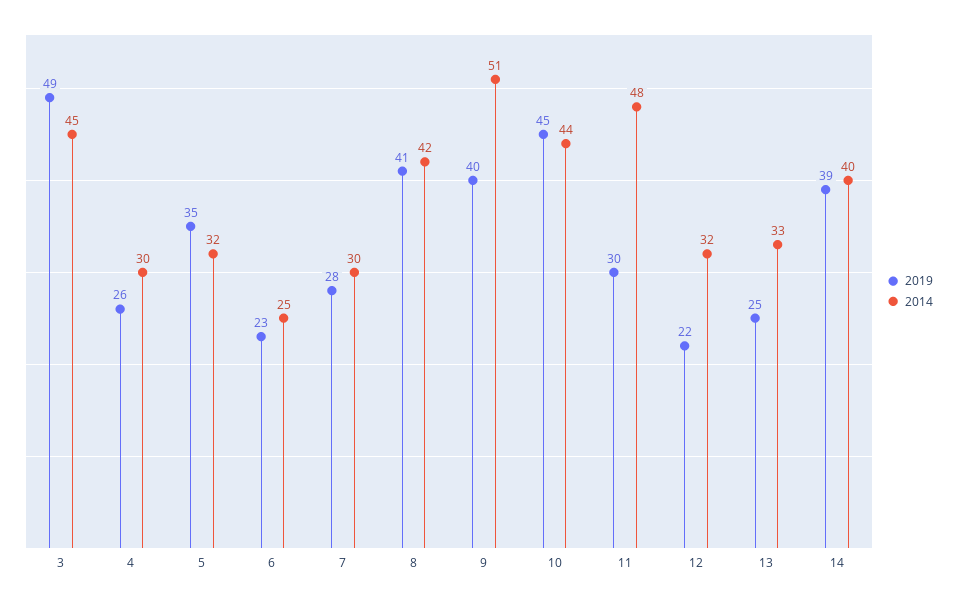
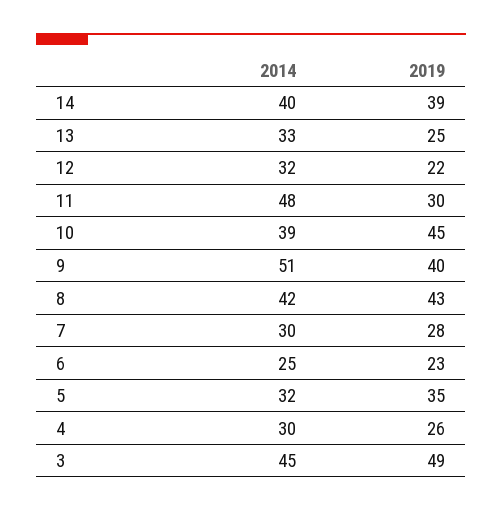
2019, 8: 41 -> 43
2014, 10: 44 -> 39

